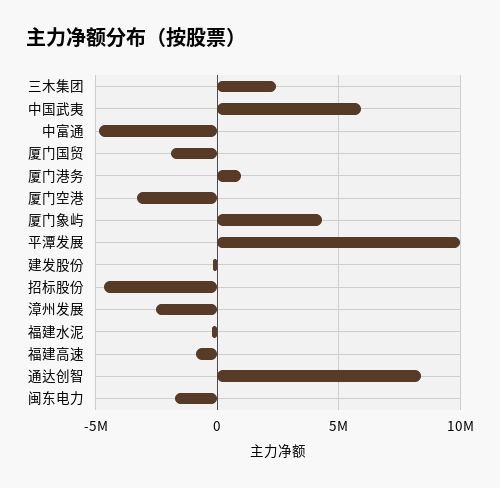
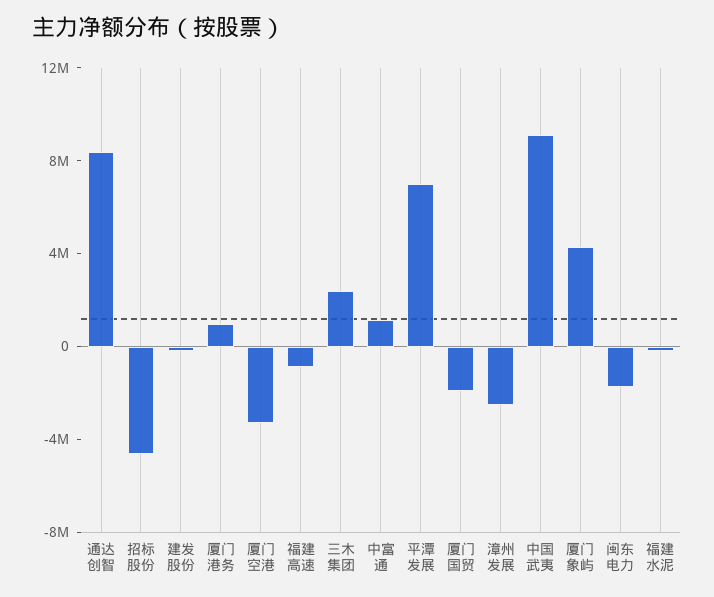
中国武夷: 6000000 -> 9000000
中富通: -5000000 -> 1000000
平潭发展: 10000000 -> 7000000

